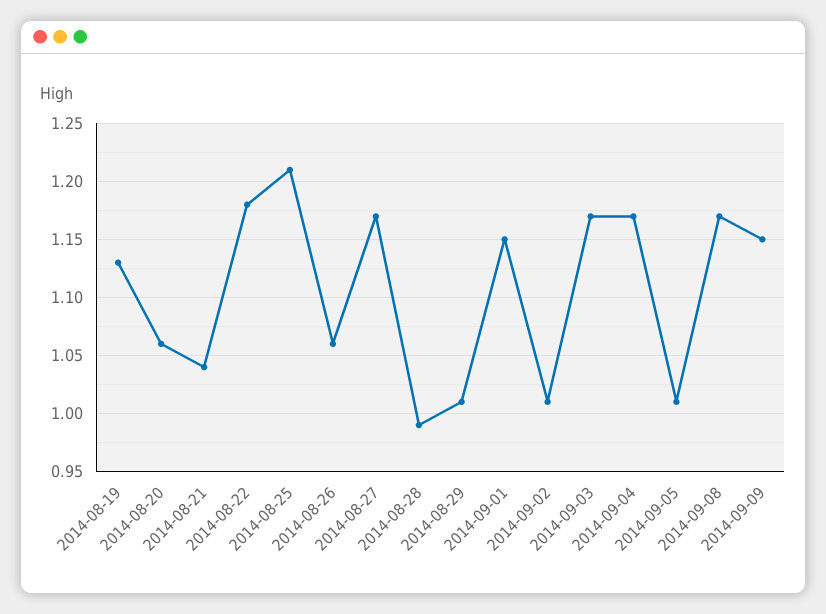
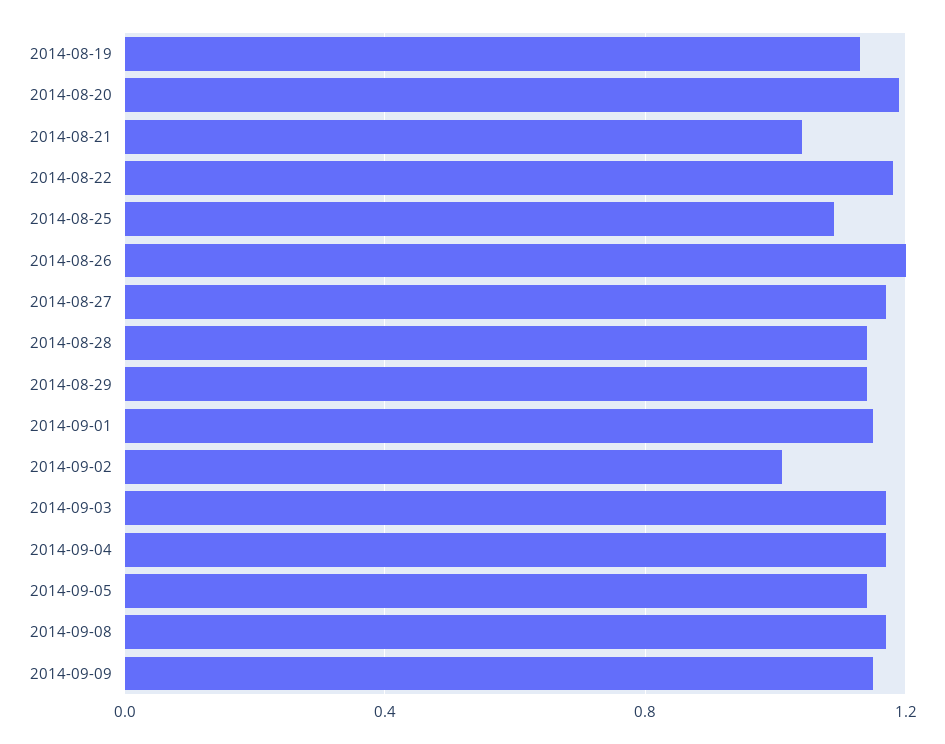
2014-08-20: 1.06 -> 1.2
2014-08-25: 1.21 -> 1.1
2014-08-26: 1.06 -> 1.2
2014-08-28: 0.99 -> 1.15
2014-08-29: 1.01 -> 1.15
2014-09-05: 1.01 -> 1.15

